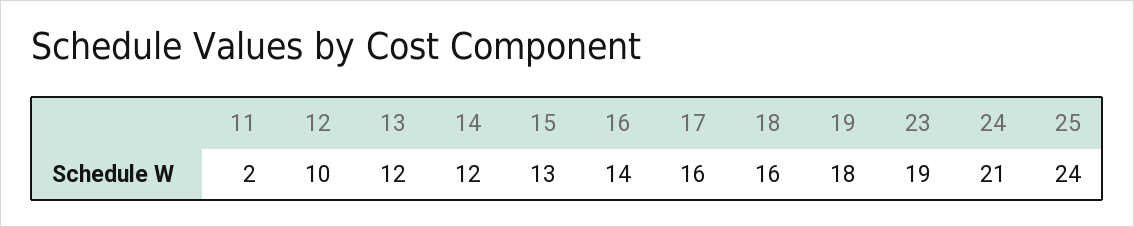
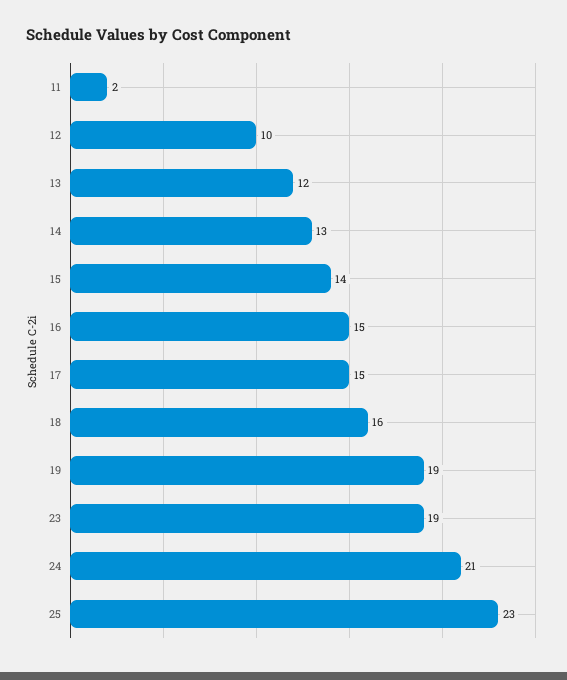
14: 12 -> 13
15: 13 -> 14
16: 14 -> 15
17: 16 -> 15
19: 18 -> 19
25: 24 -> 23

